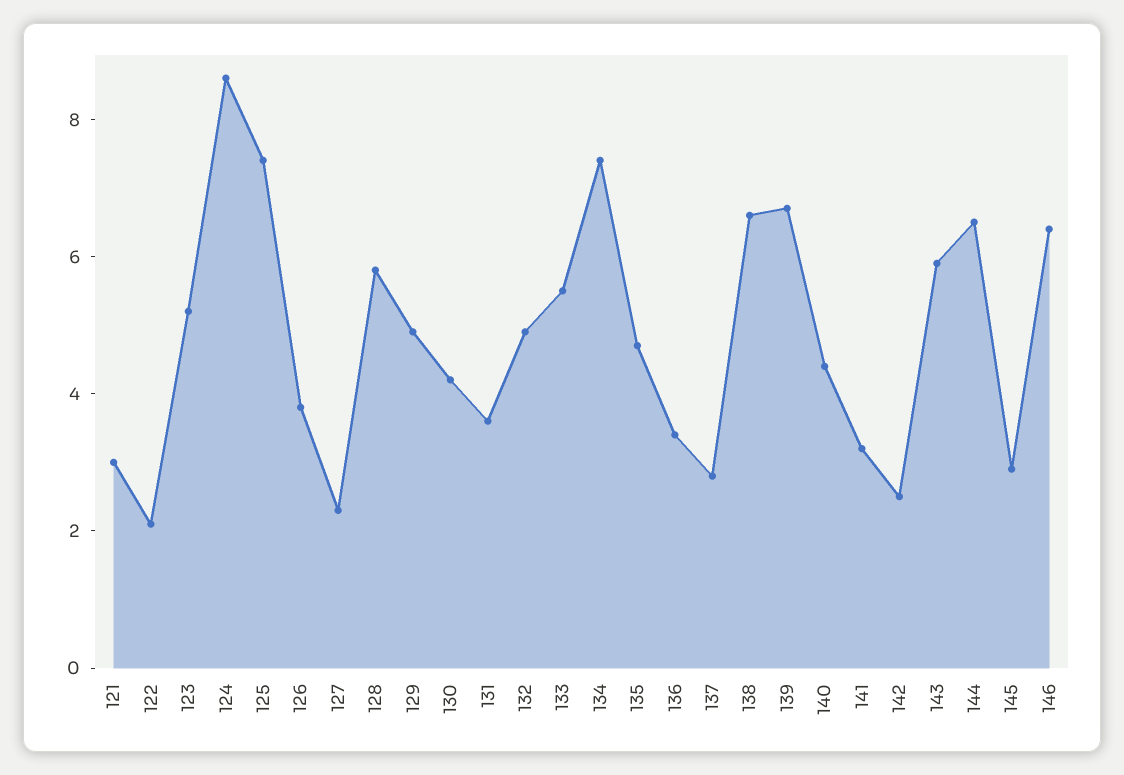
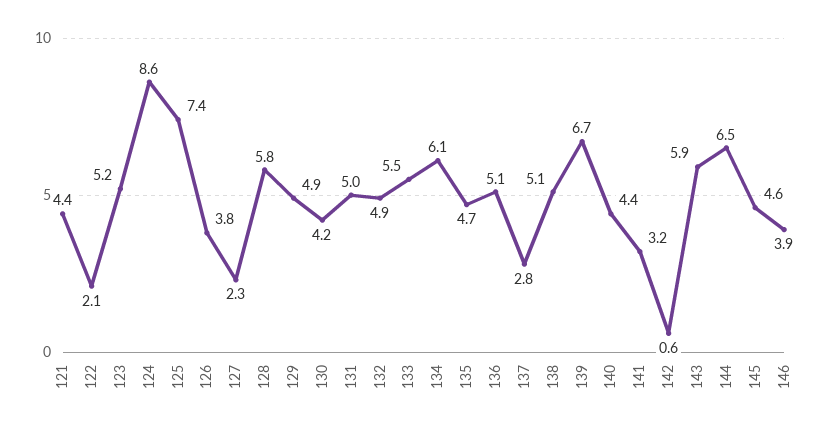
121: 3 -> 4.4
131: 3.5 -> 5
134: 7.5 -> 6.1
136: 3.5 -> 5.1
138: 6.5 -> 5.1
142: 2.5 -> 0.6
145: 3 -> 4.6
146: 6.5 -> 3.9

